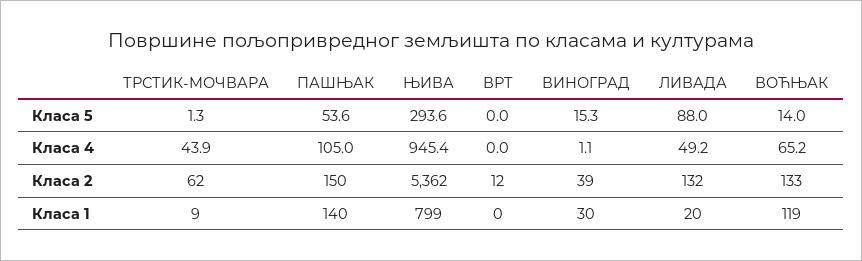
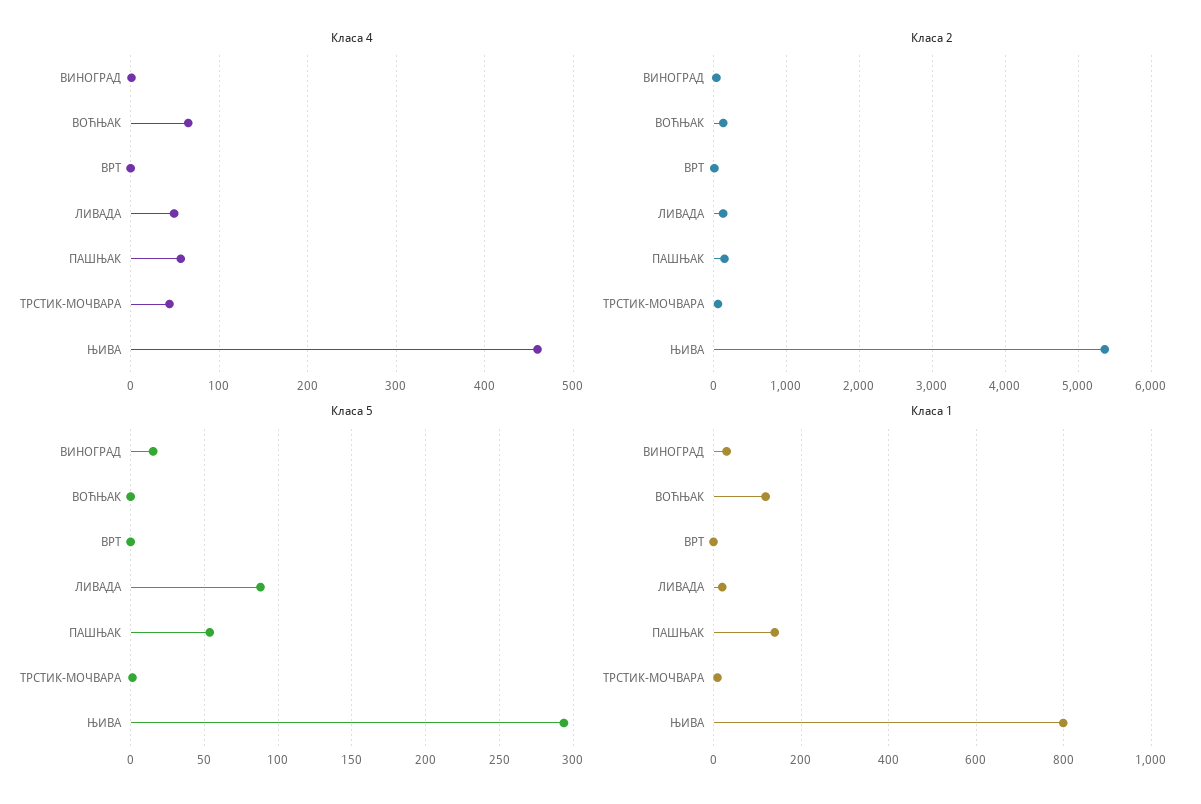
Класа 5, ВОЋЊАК: 14 -> 0
Класа 4, ПАШЊАК: 105 -> 60
Класа 4, ЊИВА: 945.4 -> 460

